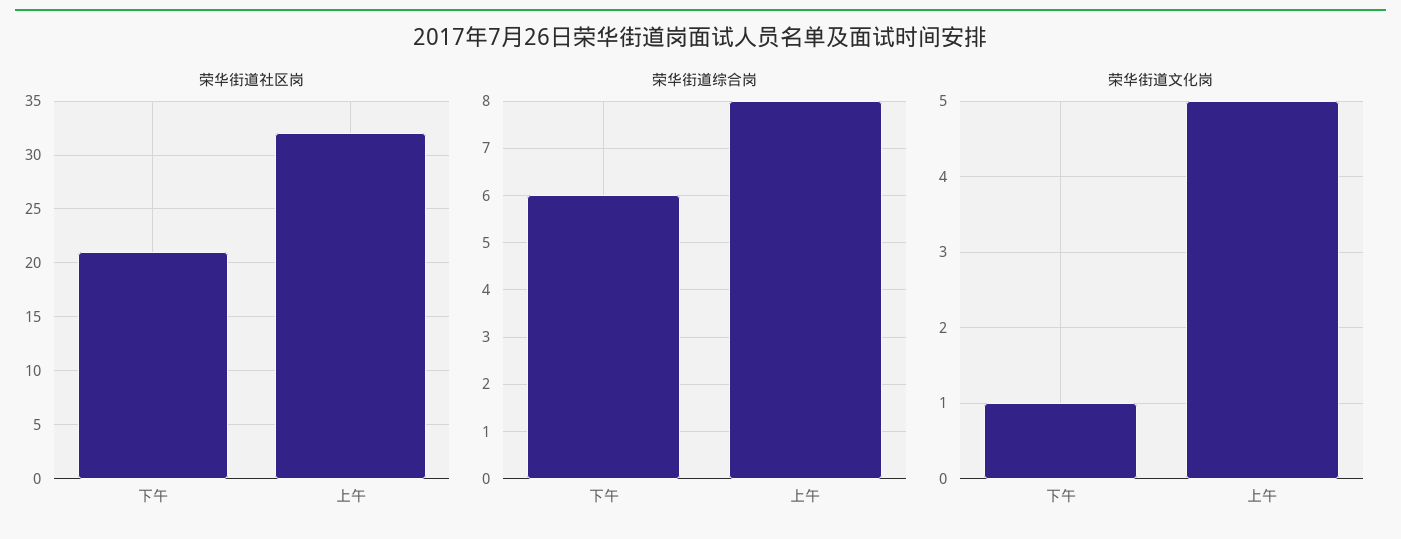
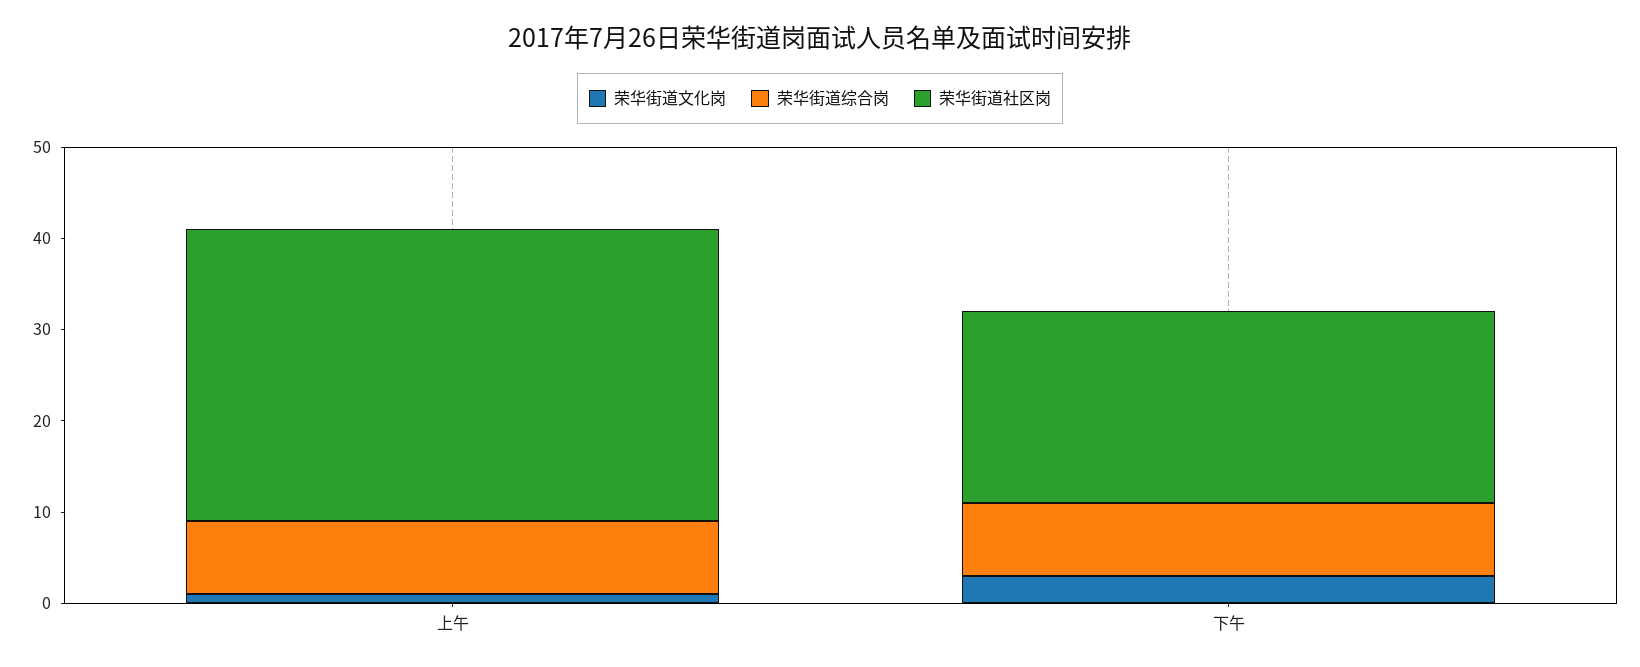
荣华街道综合岗, 下午: 6 -> 8
荣华街道文化岗, 下午: 1 -> 3
荣华街道文化岗, 上午: 5 -> 1

